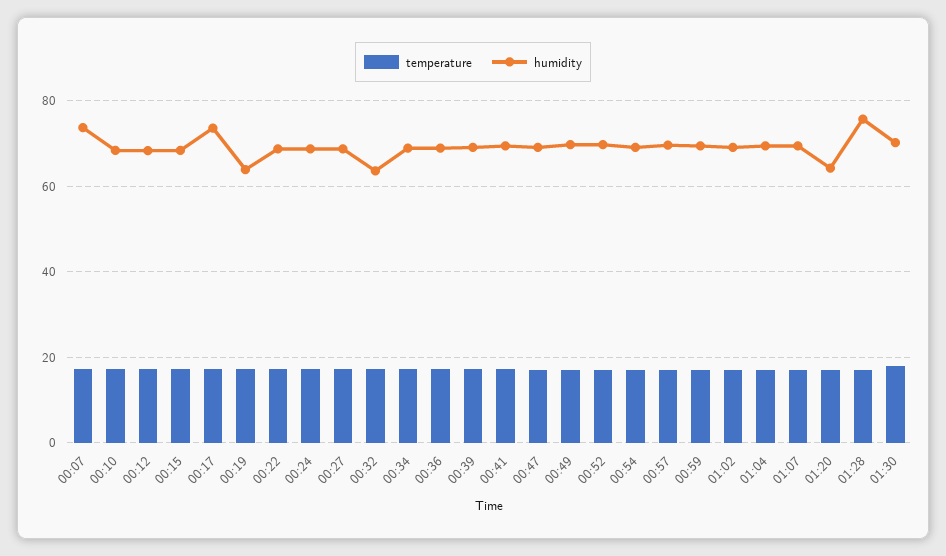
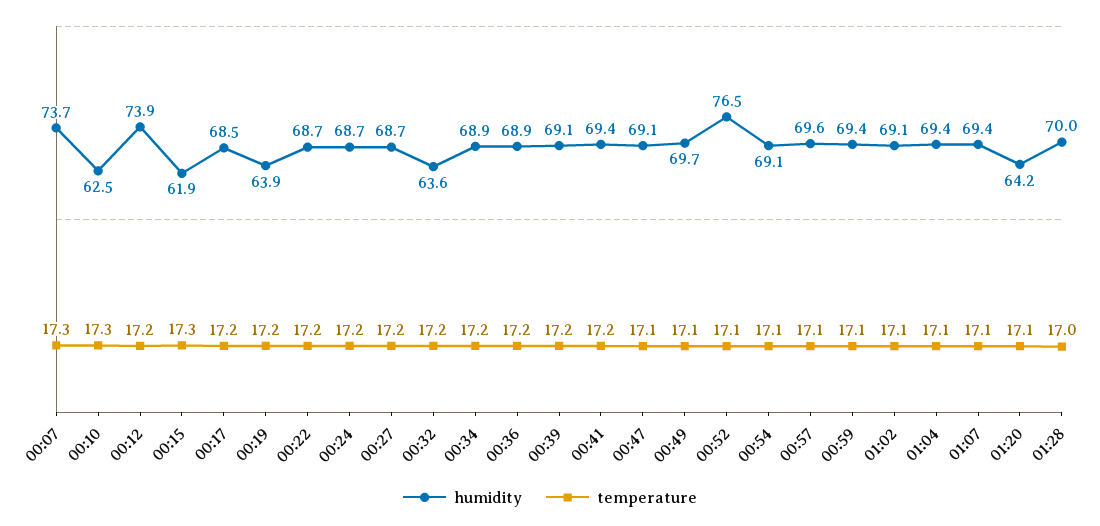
humidity, 00:10: 68 -> 62.5
humidity, 00:12: 68 -> 73.9
humidity, 00:15: 68 -> 61.9
humidity, 00:17: 74 -> 68.5
humidity, 00:52: 70 -> 76.5
humidity, 01:28: 76 -> 70
temperature, 01:30: 18 -> none
humidity, 01:30: 70 -> none

